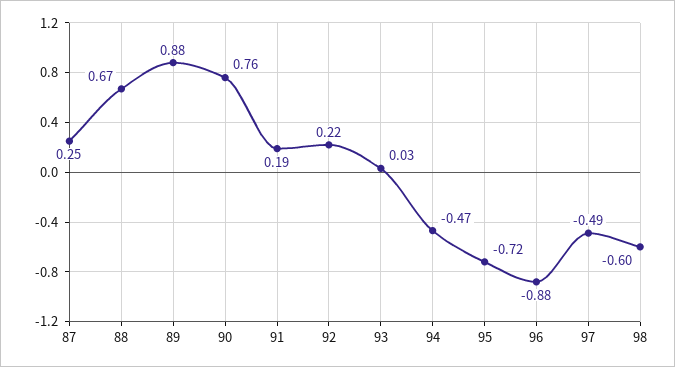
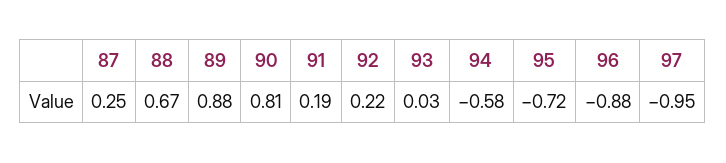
90: 0.76 -> 0.81
94: -0.47 -> -0.58
97: -0.49 -> -0.95
98: -0.6 -> none

